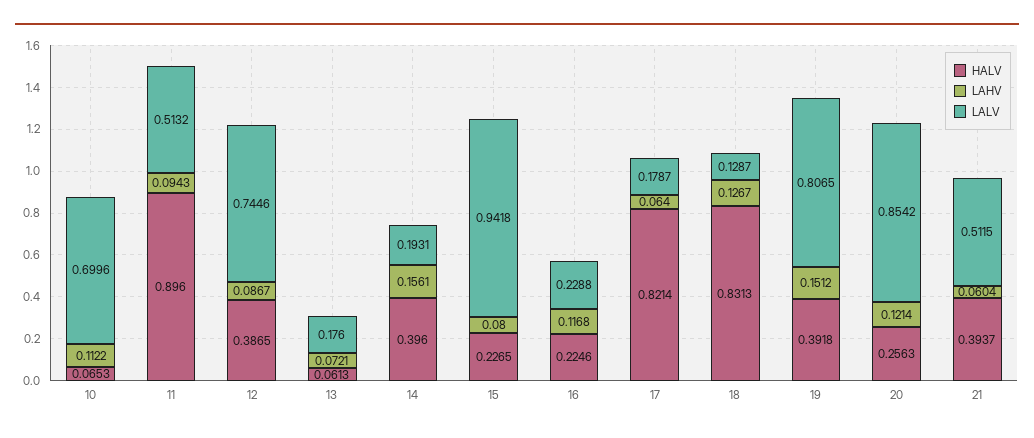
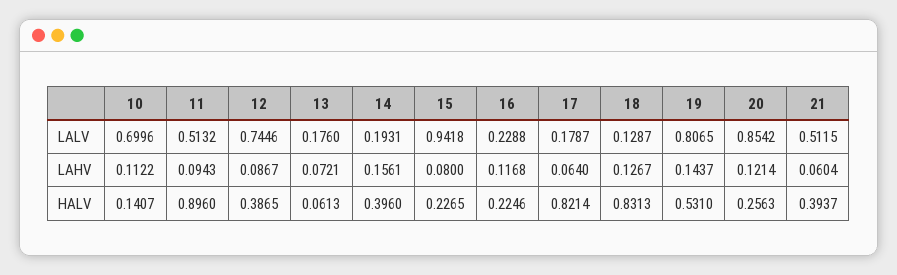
HALV, 10: 0.0653 -> 0.1407
HALV, 19: 0.3918 -> 0.531
LAHV, 19: 0.1512 -> 0.1437

